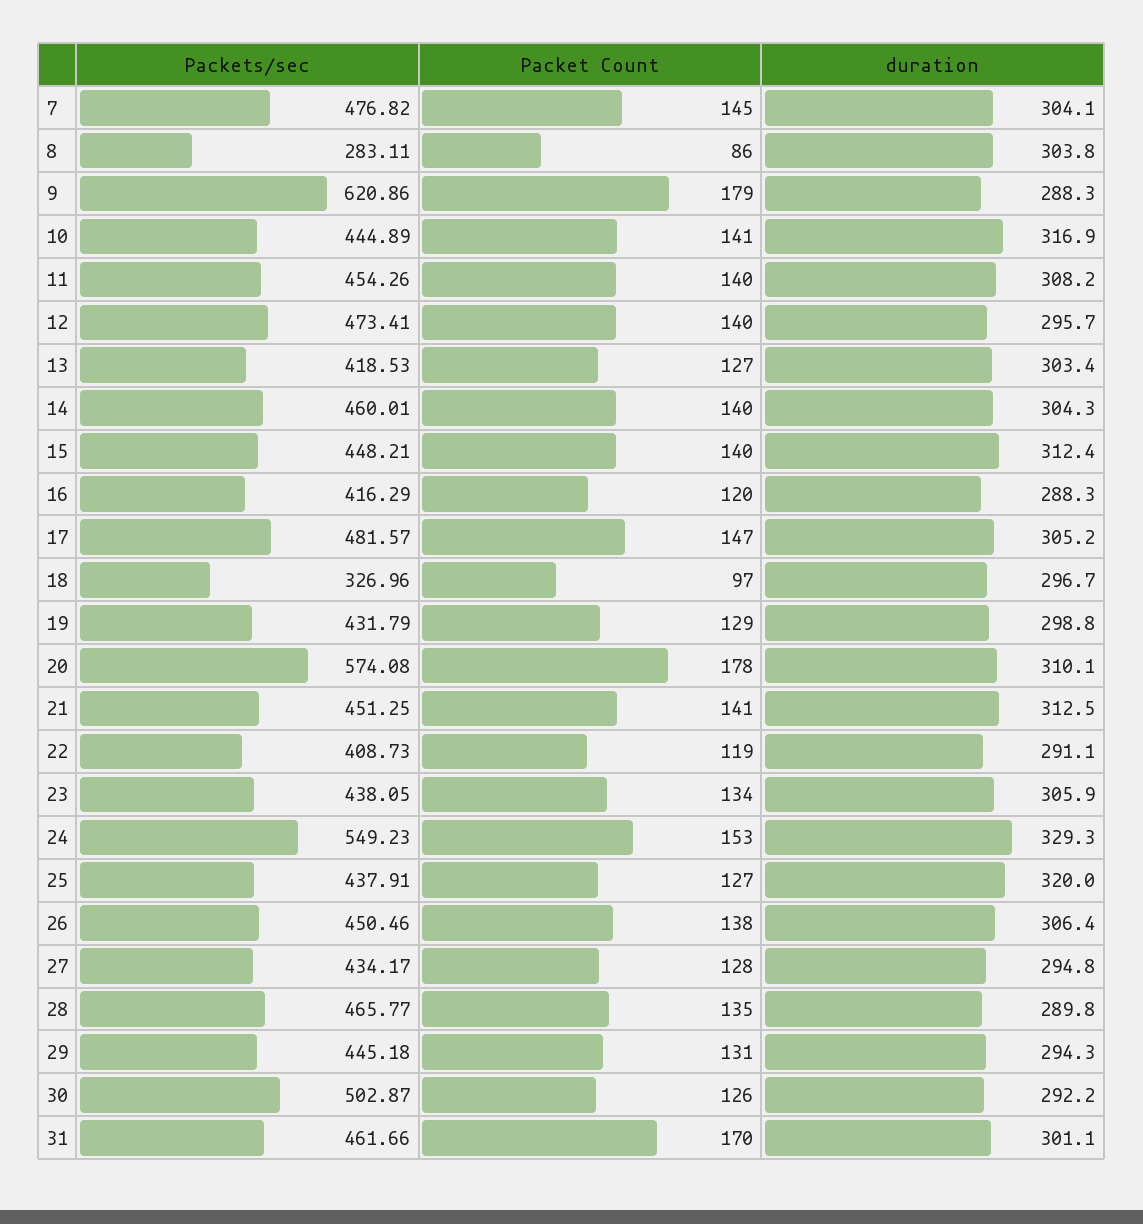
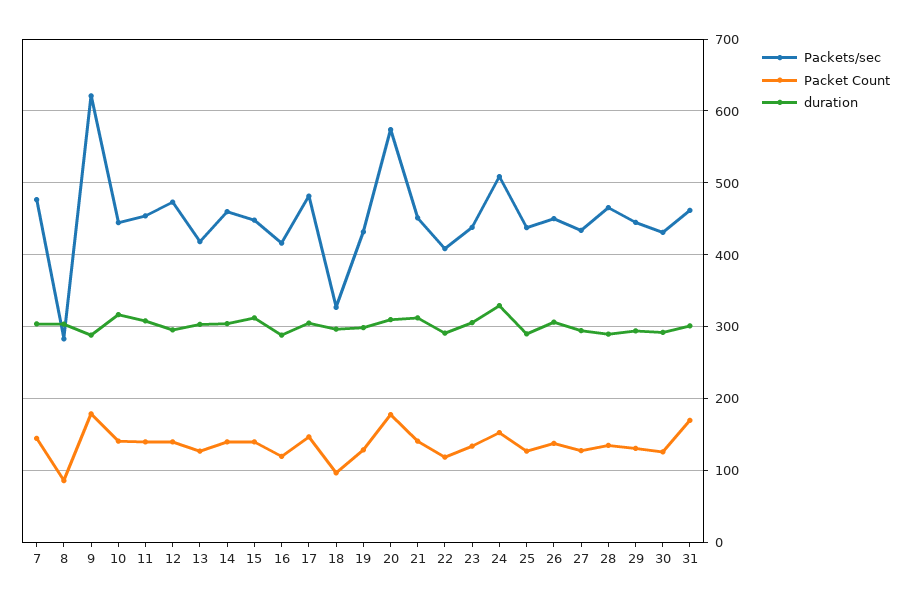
Packets/sec, 24: 549.23 -> 510
duration, 25: 320 -> 290
Packets/sec, 30: 502.87 -> 430

